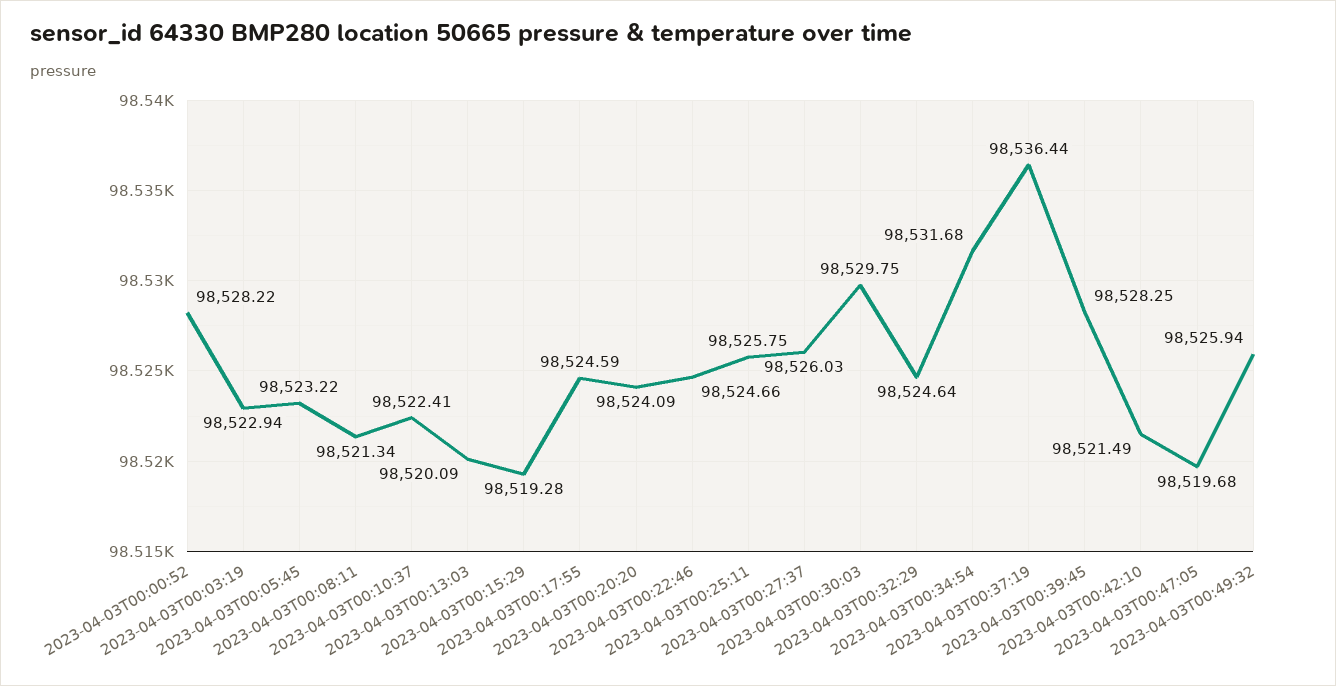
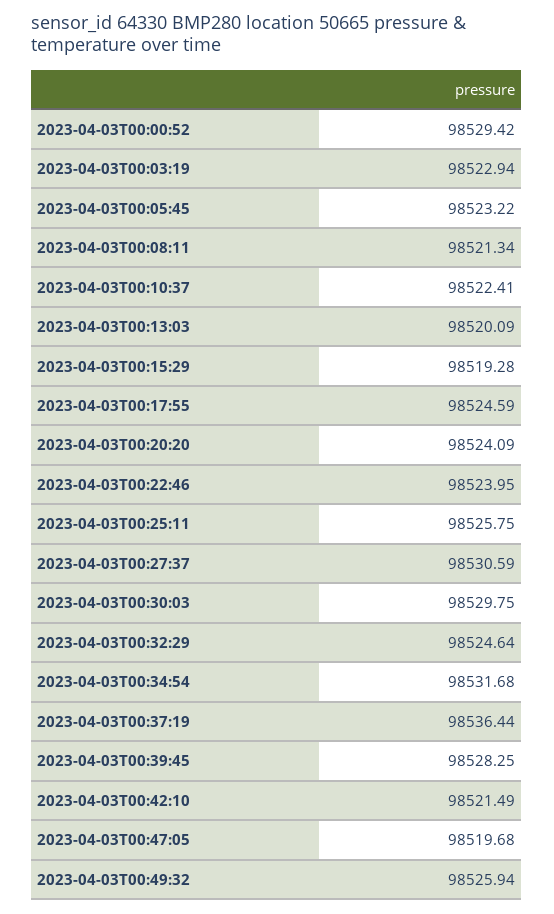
2023-04-03T00:00:52: 98528.22 -> 98529.42
2023-04-03T00:22:46: 98524.66 -> 98523.95
2023-04-03T00:27:37: 98526.03 -> 98530.59

